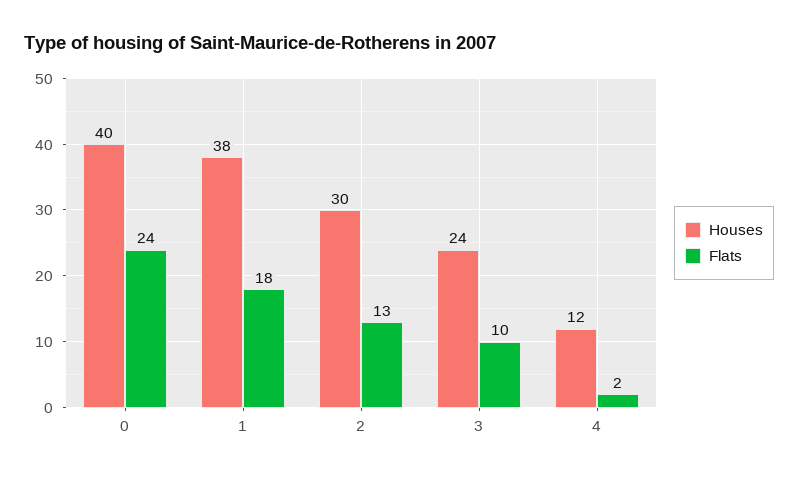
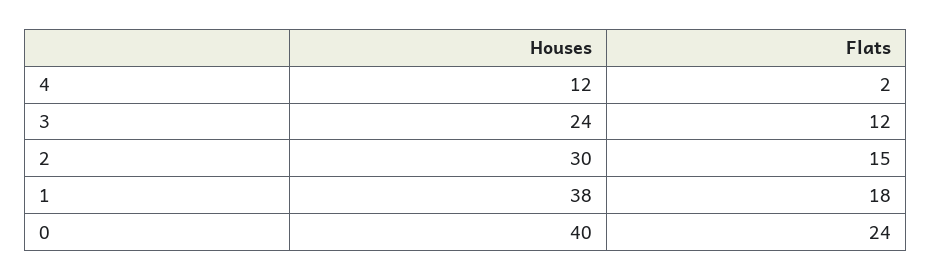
Flats, 2: 13 -> 15
Flats, 3: 10 -> 12

